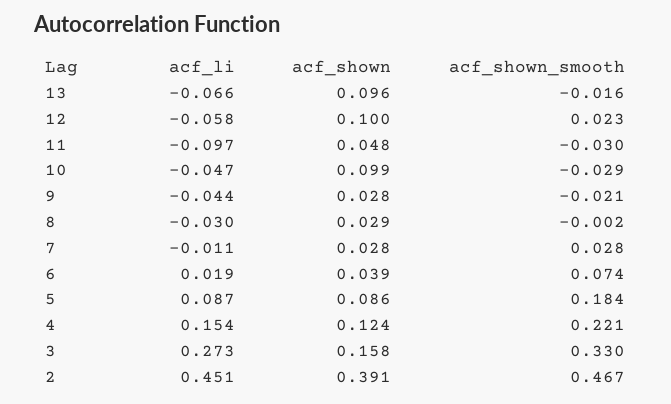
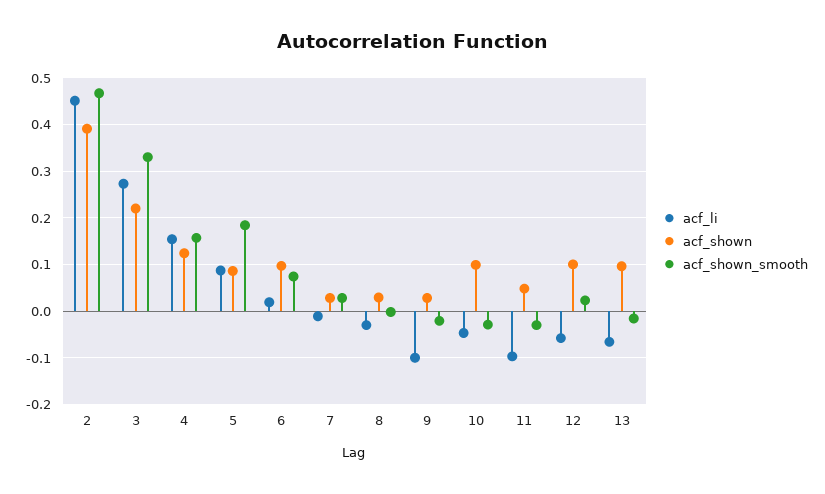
acf_li, 9: -0.044 -> -0.1
acf_shown, 6: 0.039 -> 0.1
acf_shown_smooth, 4: 0.221 -> 0.16
acf_shown, 3: 0.158 -> 0.22

